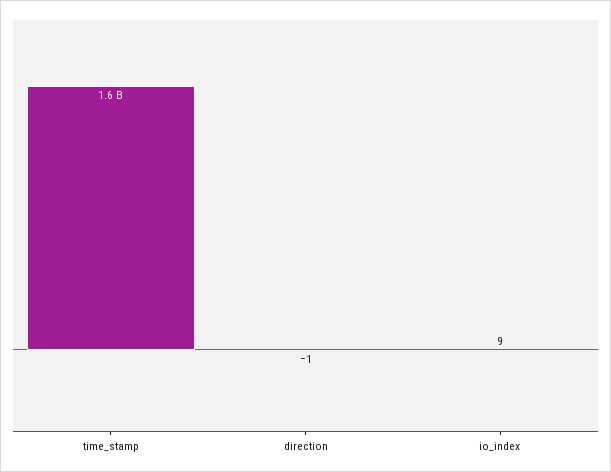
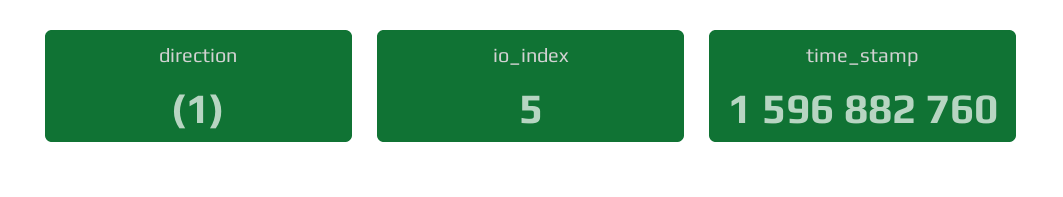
io_index: 9 -> 5

